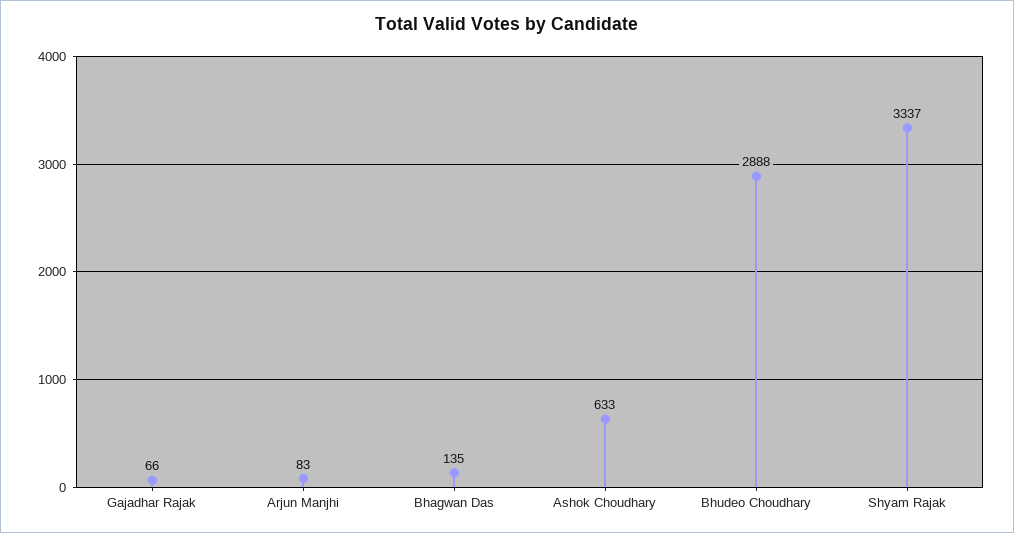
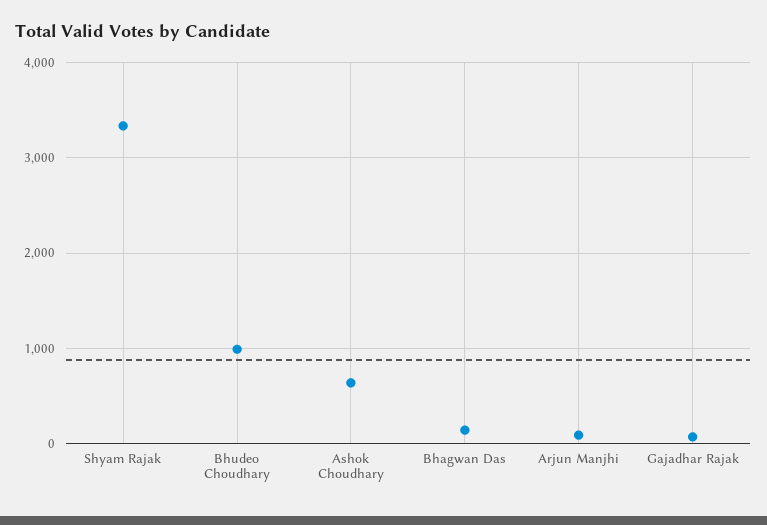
Bhudeo Choudhary: 2888 -> 1000

